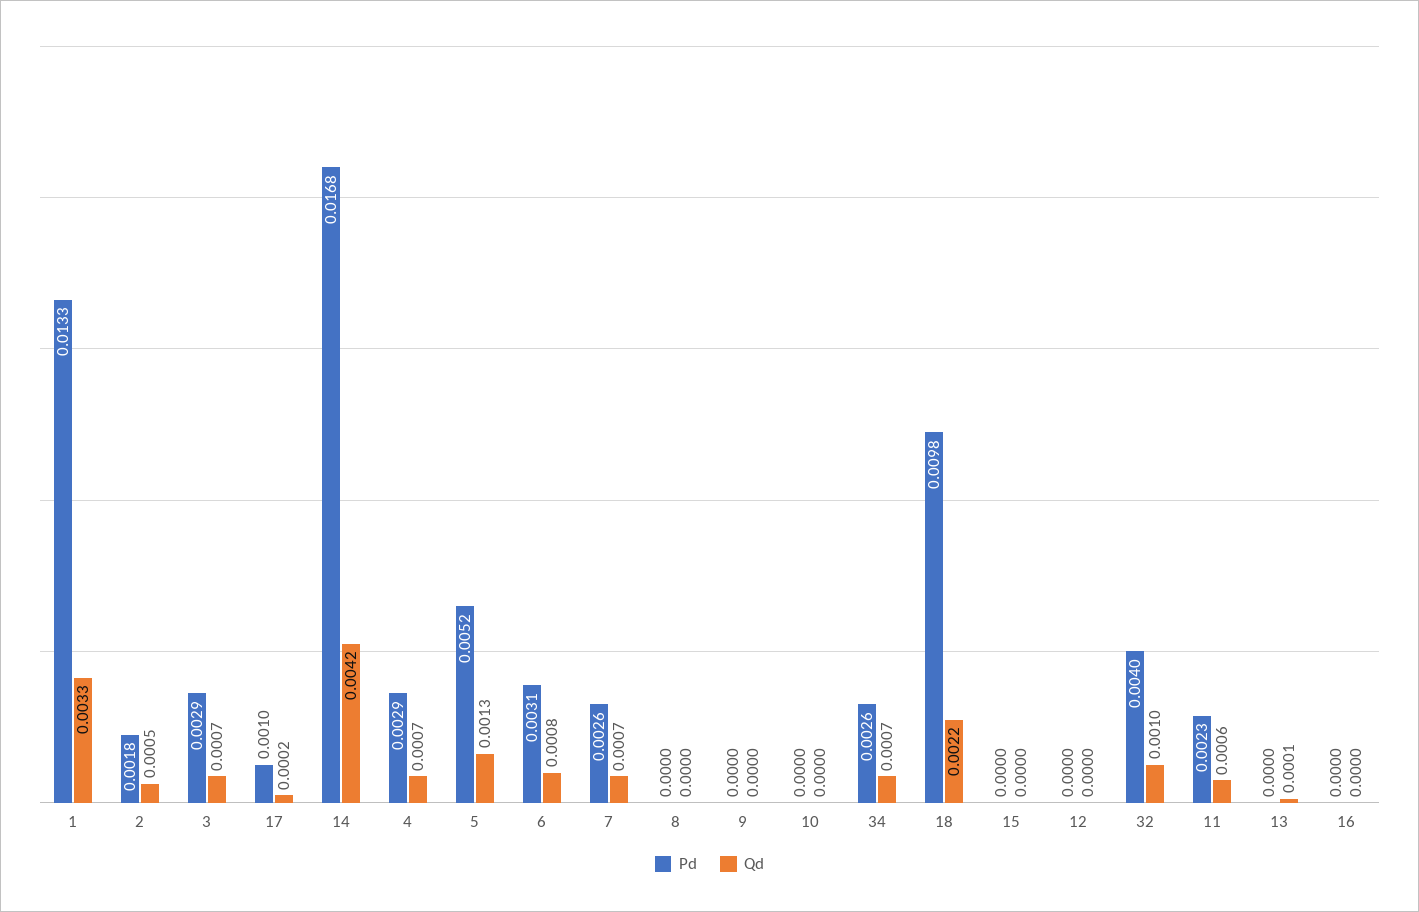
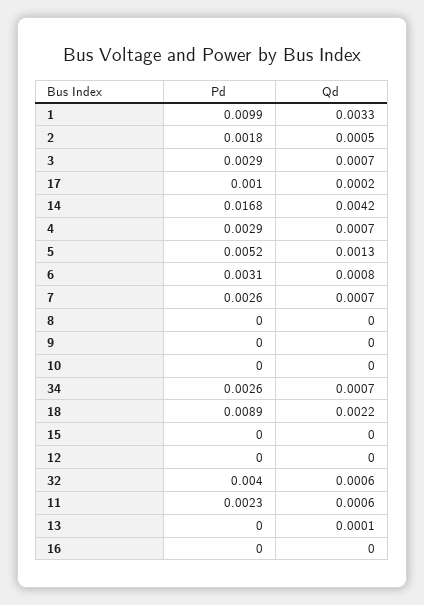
Pd, 1: 0.0133 -> 0.0099
Pd, 18: 0.0098 -> 0.0089
Qd, 32: 0.001 -> 0.0006

